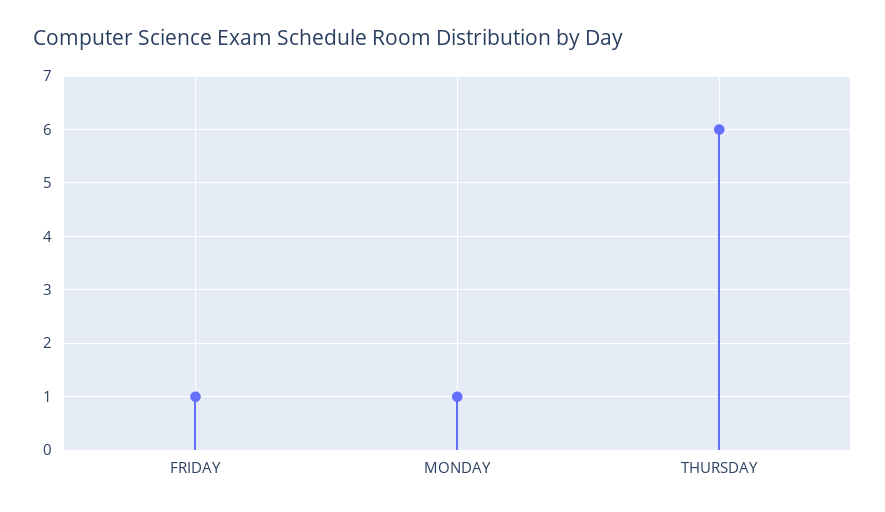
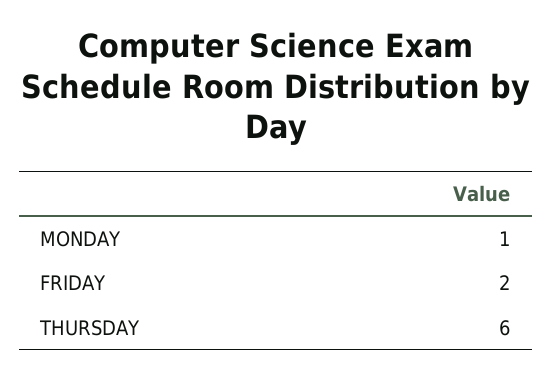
FRIDAY: 1 -> 2

